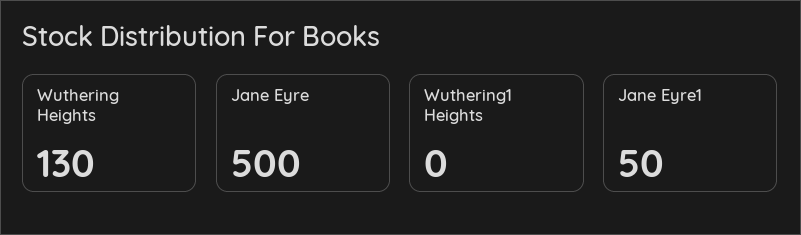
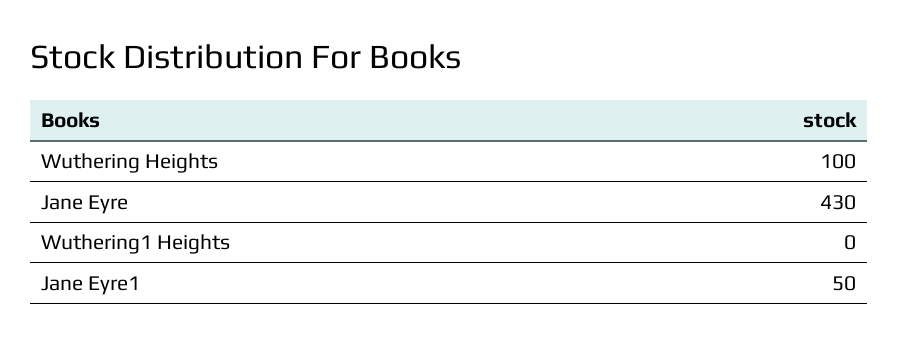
Wuthering Heights: 130 -> 100
Jane Eyre: 500 -> 430

